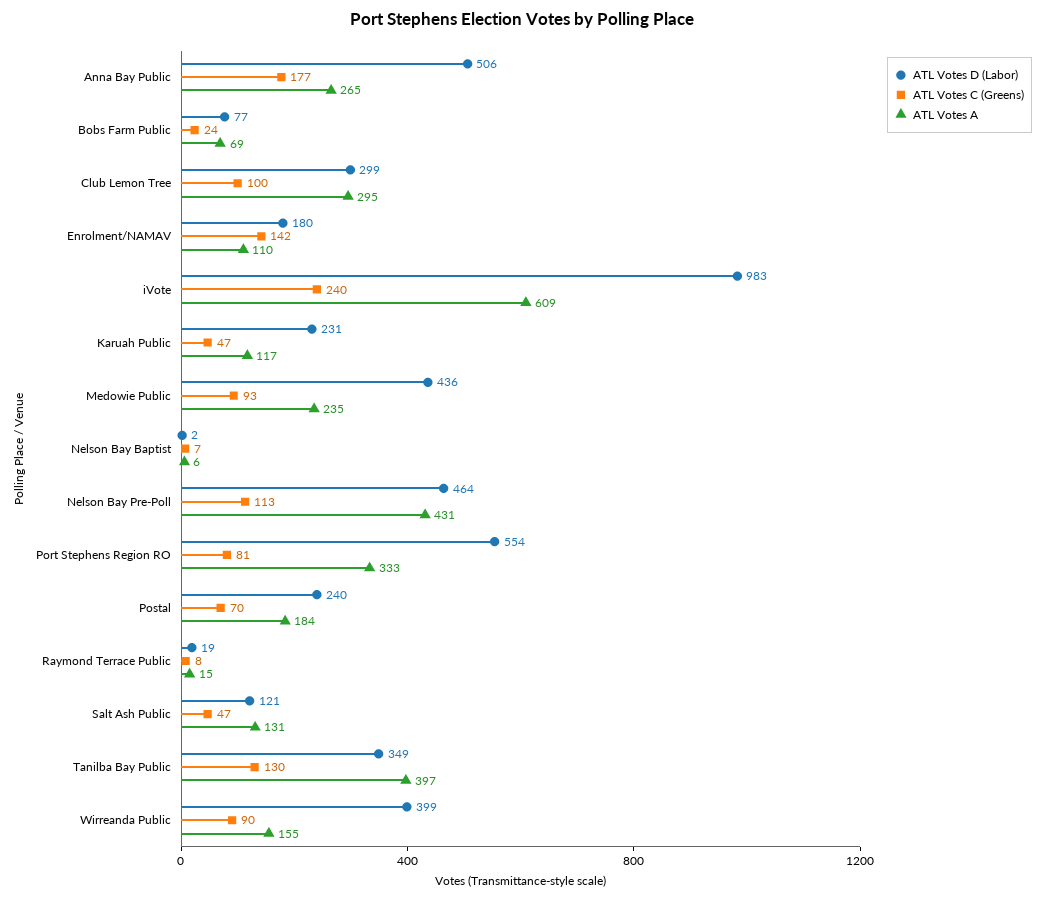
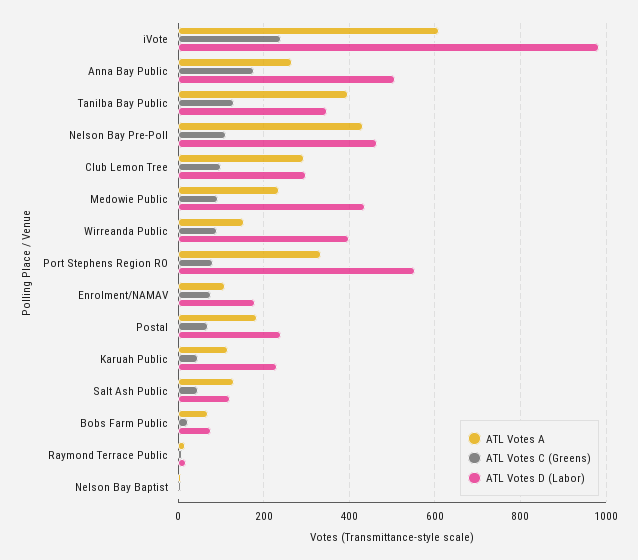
ATL Votes C (Greens), Enrolment/NAMAV: 142 -> 80

